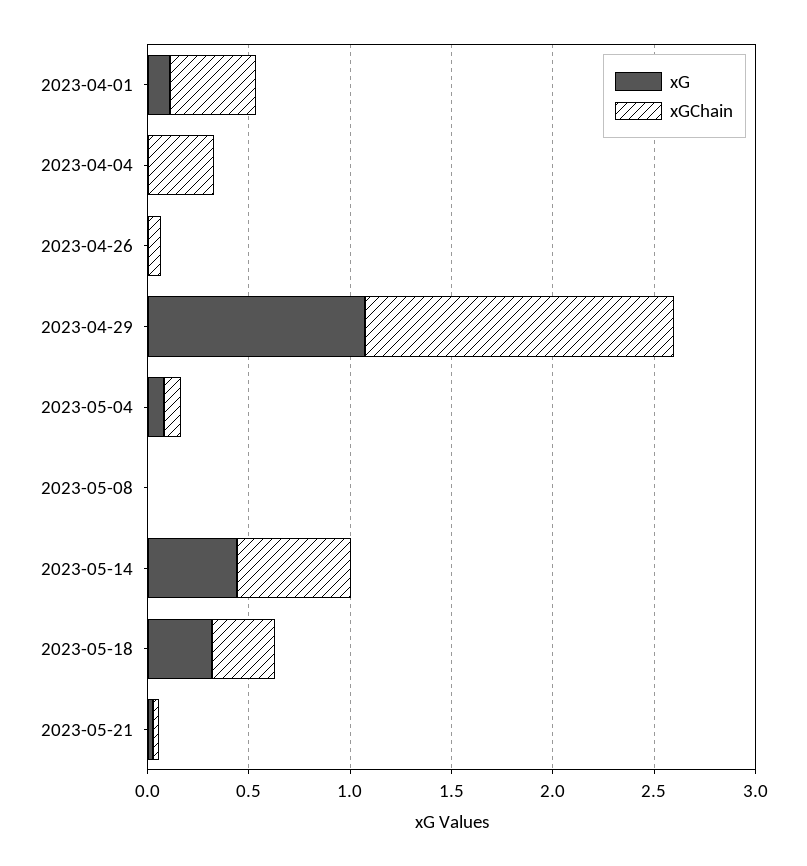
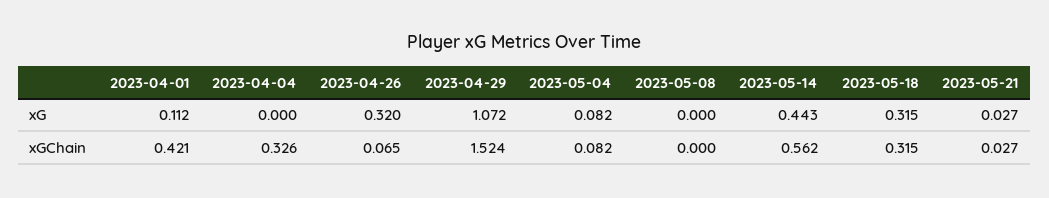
xG, 2023-04-26: 0 -> 0.32

